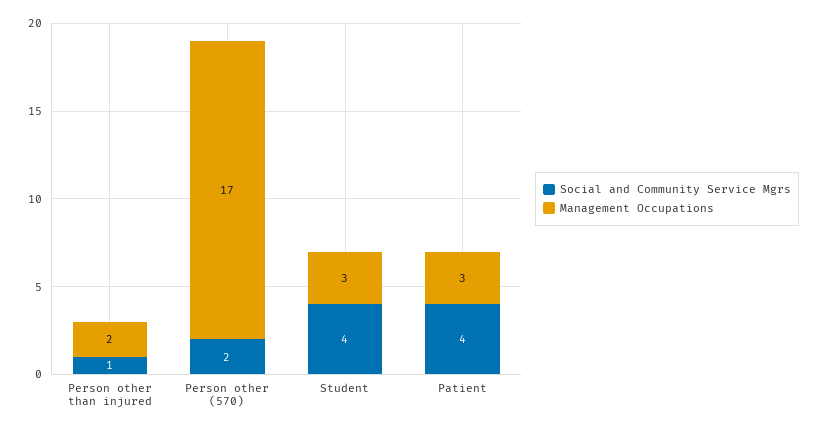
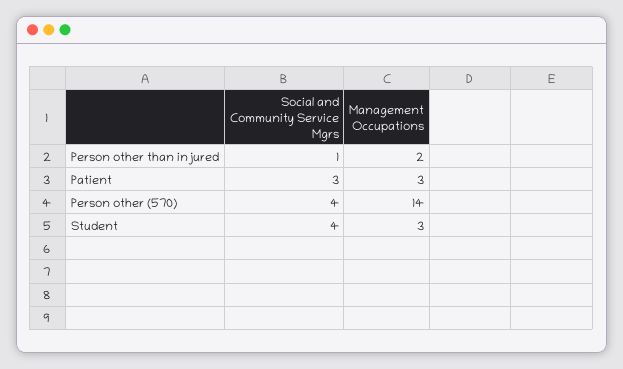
Social and Community Service Mgrs, Person other (570): 2 -> 4
Management Occupations, Person other (570): 17 -> 14
Social and Community Service Mgrs, Patient: 4 -> 3

